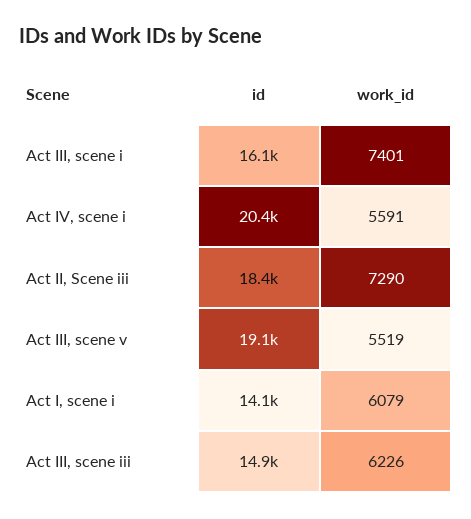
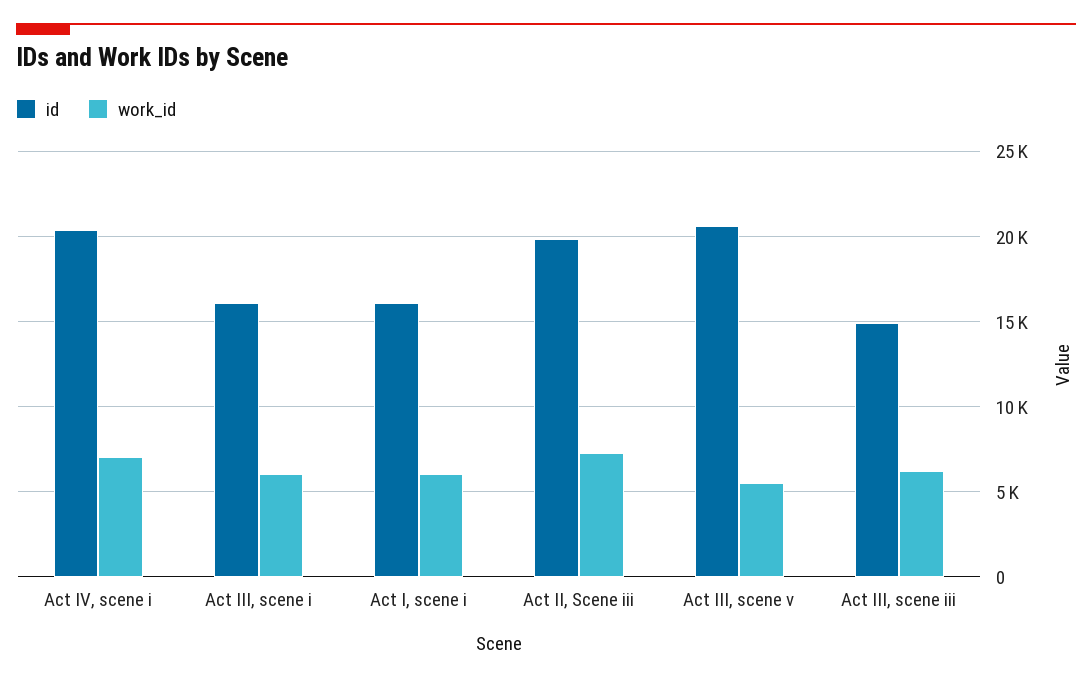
work_id, Act III, scene i: 7401 -> 6000
work_id, Act IV, scene i: 5591 -> 7000
id, Act II, Scene iii: 18400 -> 20000
id, Act III, scene v: 19100 -> 20500
id, Act I, scene i: 14100 -> 16000

